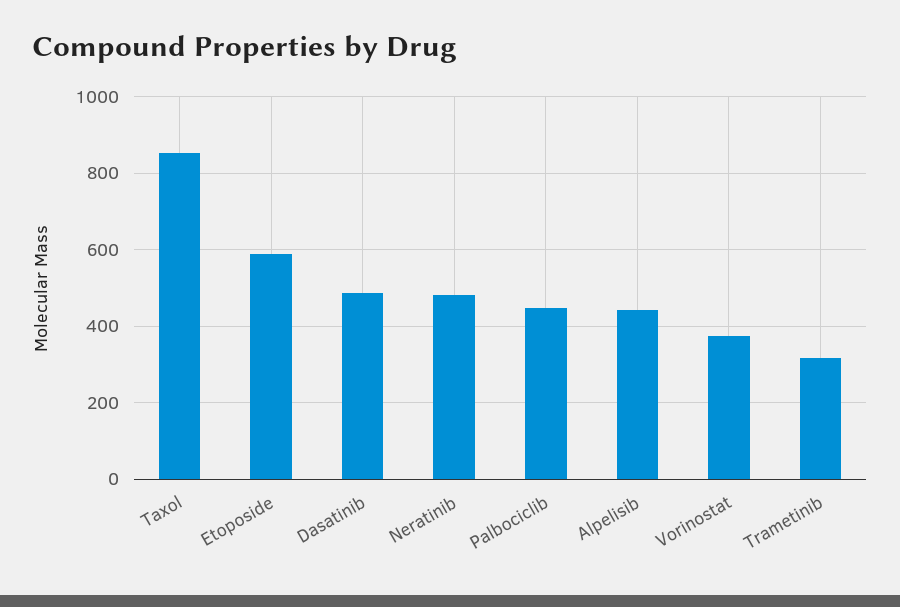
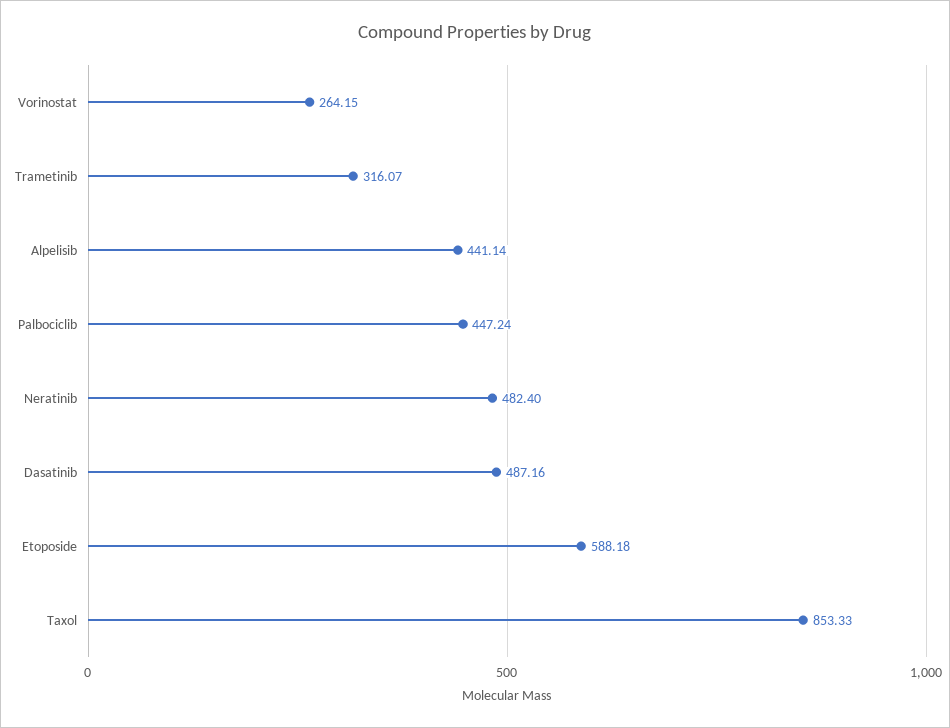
Vorinostat: 380 -> 264.15

